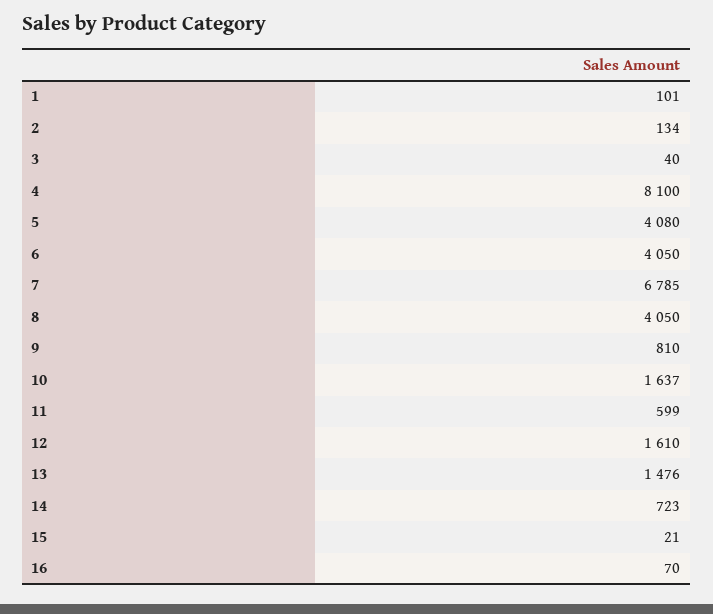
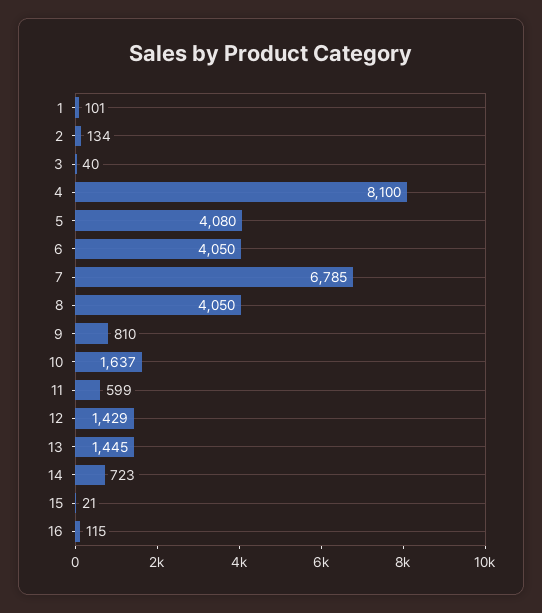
12: 1610 -> 1429
13: 1476 -> 1445
16: 70 -> 115

